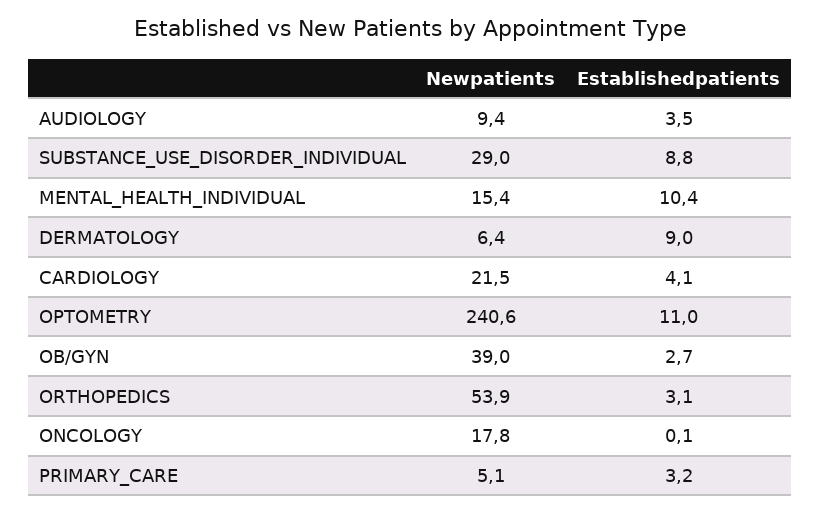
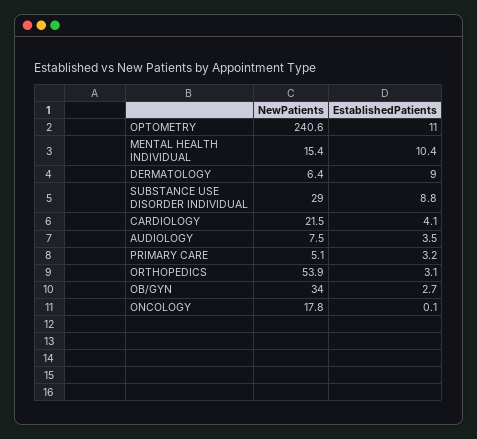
Newpatients, AUDIOLOGY: 9.4 -> 7.5
Newpatients, OB/GYN: 39 -> 34

